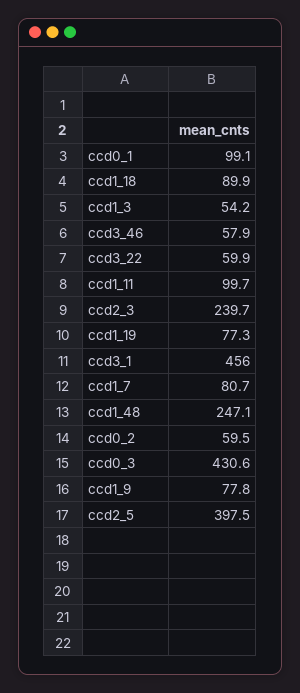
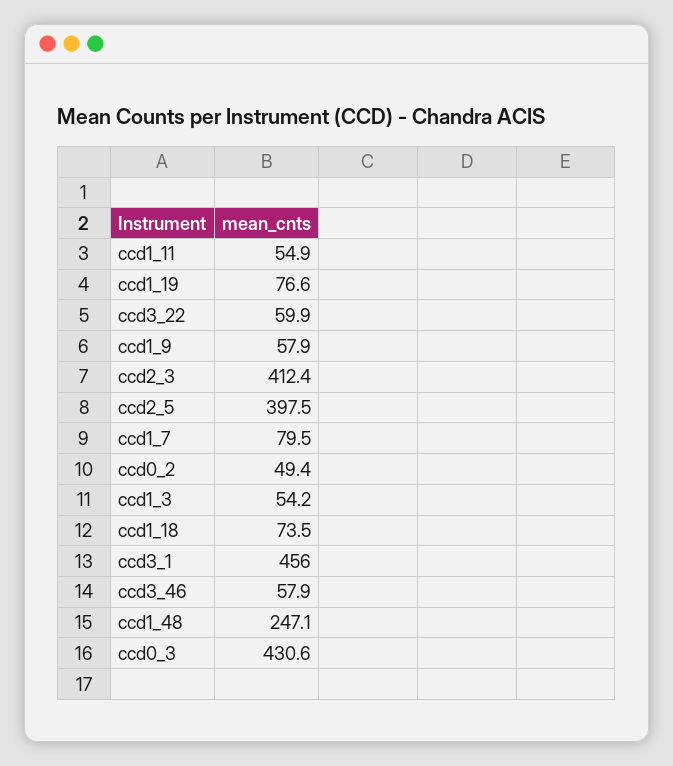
ccd0_1: 99.1 -> none
ccd1_18: 89.9 -> 73.5
ccd1_11: 99.7 -> 54.9
ccd2_3: 239.7 -> 412.4
ccd1_19: 77.3 -> 76.6
ccd1_7: 80.7 -> 79.5
ccd0_2: 59.5 -> 49.4
ccd1_9: 77.8 -> 57.9

